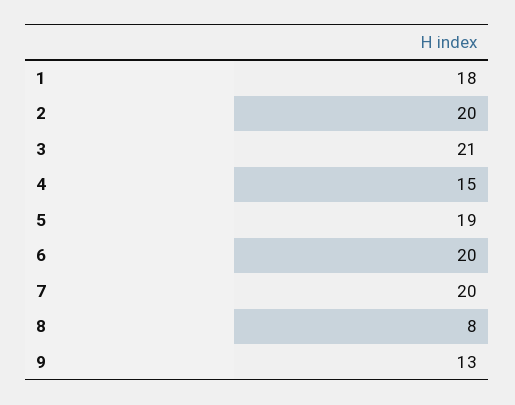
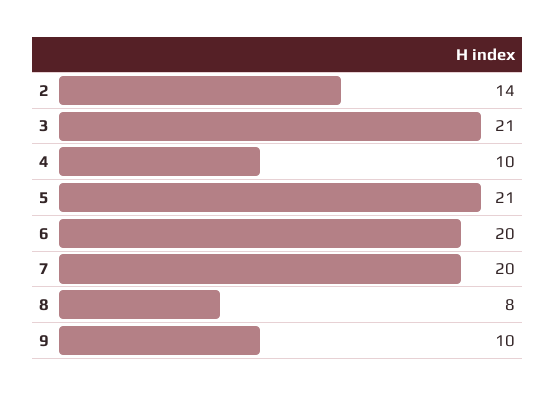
1: 18 -> none
2: 20 -> 14
4: 15 -> 10
5: 19 -> 21
9: 13 -> 10

